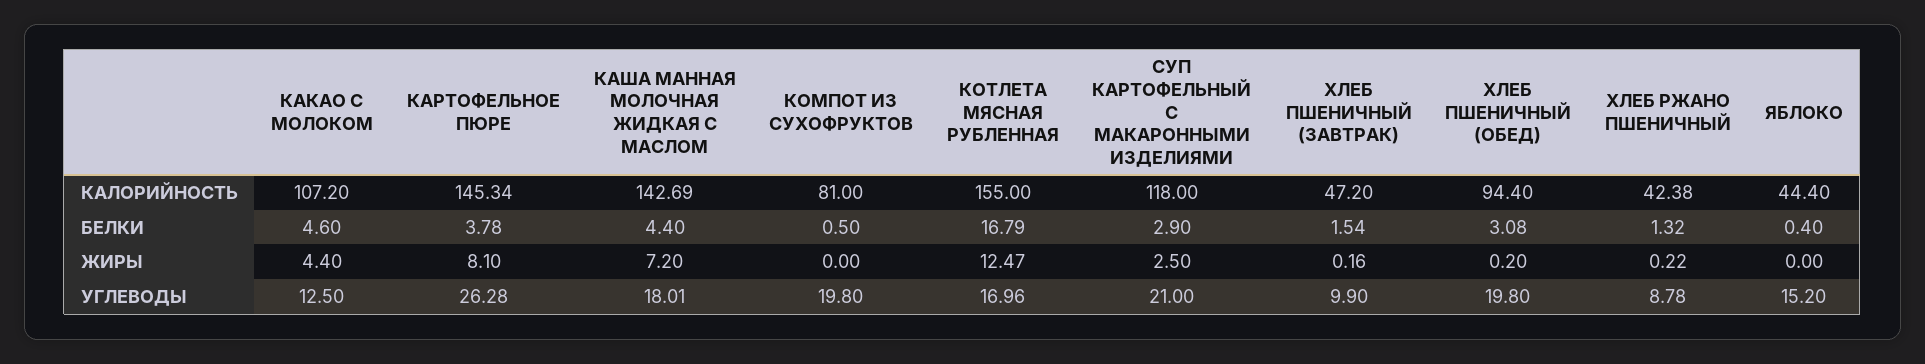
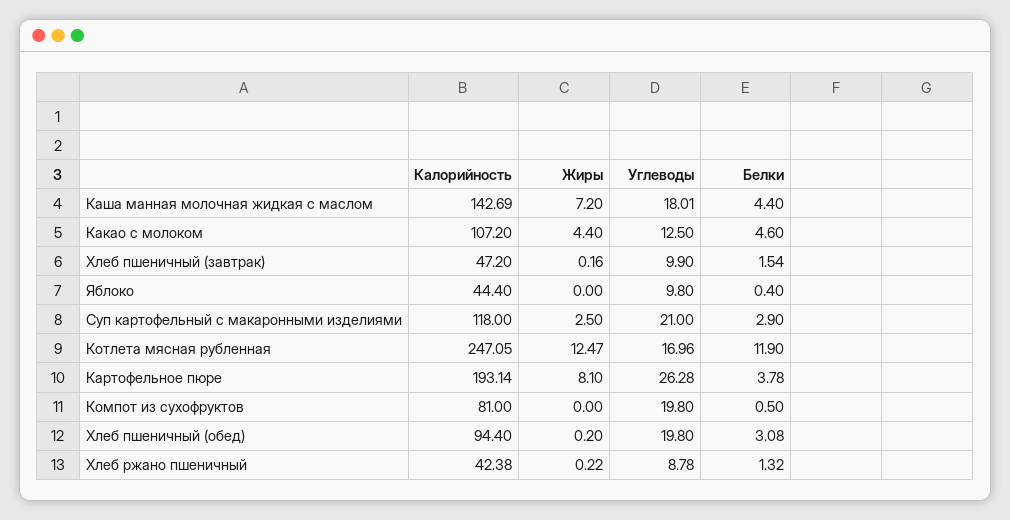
КАРТОФЕЛЬНОЕ ПЮРЕ, КАЛОРИЙНОСТЬ: 145.34 -> 193.14
КОТЛЕТА МЯСНАЯ РУБЛЕННАЯ, КАЛОРИЙНОСТЬ: 155 -> 247.05
КОТЛЕТА МЯСНАЯ РУБЛЕННАЯ, БЕЛКИ: 16.79 -> 11.9
ЯБЛОКО, УГЛЕВОДЫ: 15.2 -> 9.8

